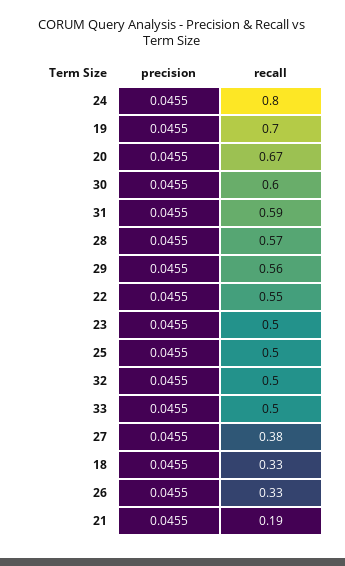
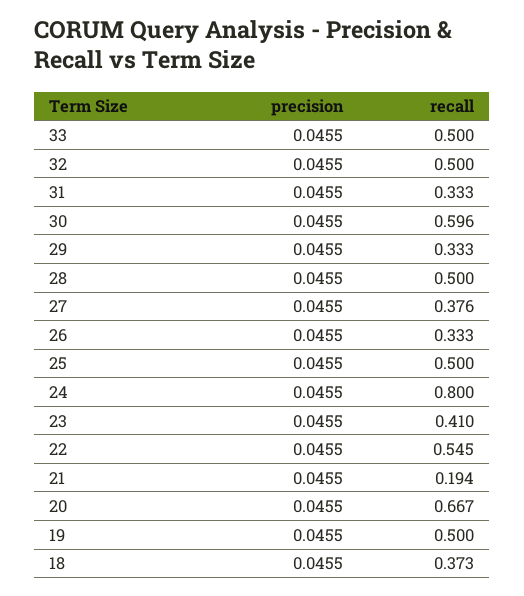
recall, 19: 0.7 -> 0.5
recall, 31: 0.59 -> 0.333
recall, 28: 0.57 -> 0.5
recall, 29: 0.56 -> 0.333
recall, 23: 0.5 -> 0.41
recall, 18: 0.33 -> 0.373

